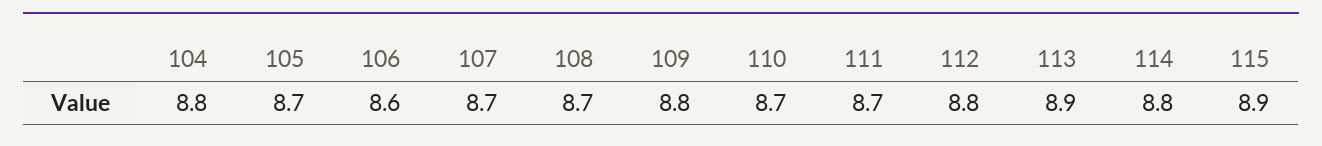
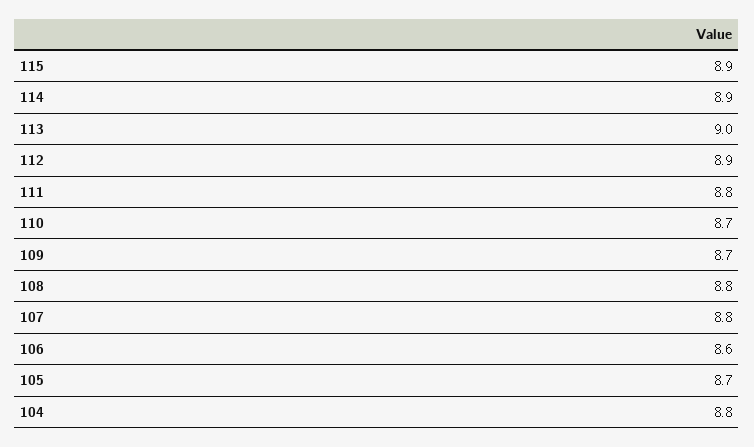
107: 8.7 -> 8.8
108: 8.7 -> 8.8
109: 8.8 -> 8.7
111: 8.7 -> 8.8
112: 8.8 -> 8.9
113: 8.9 -> 9
114: 8.8 -> 8.9

